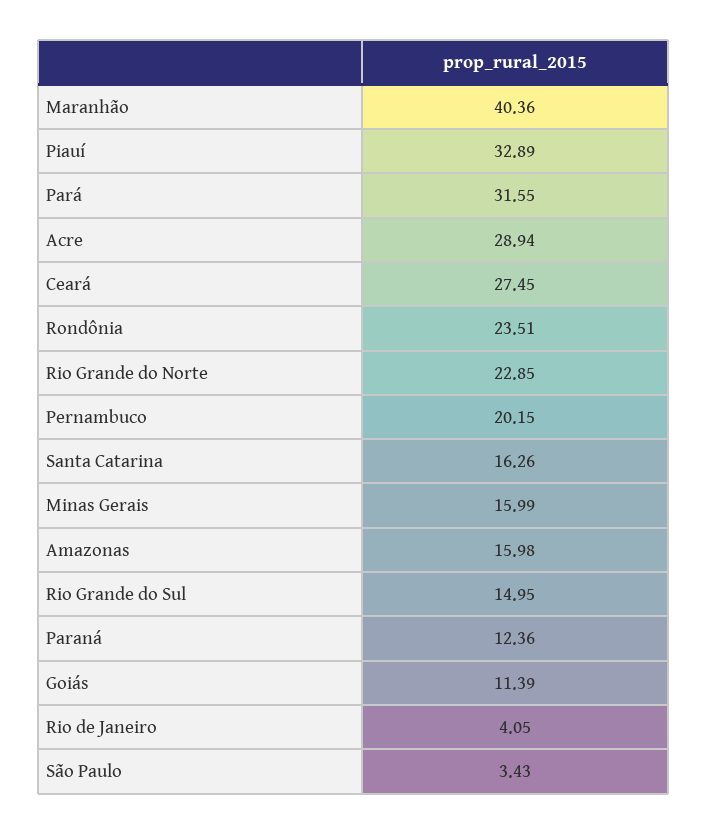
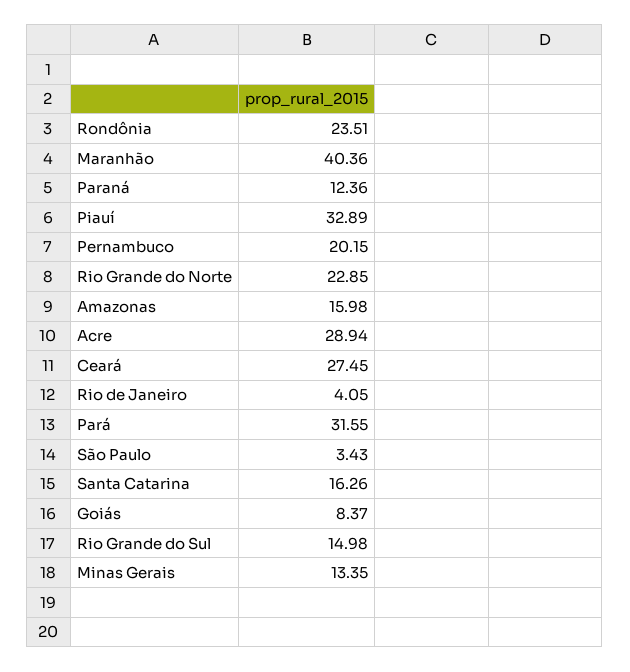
Minas Gerais: 15.99 -> 13.35
Rio Grande do Sul: 14.95 -> 14.98
Goiás: 11.39 -> 8.37

